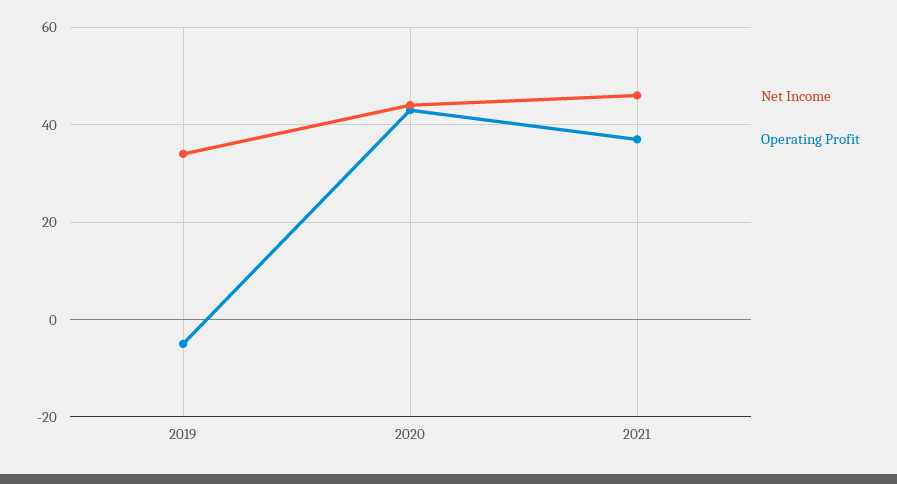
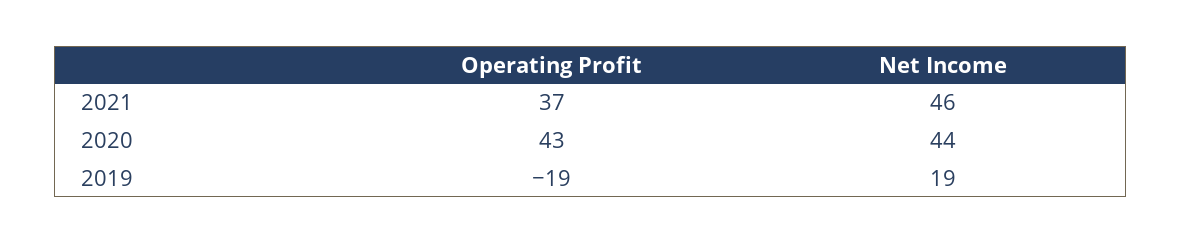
Net Income, 2019: 35 -> 19
Operating Profit, 2019: -5 -> -19

